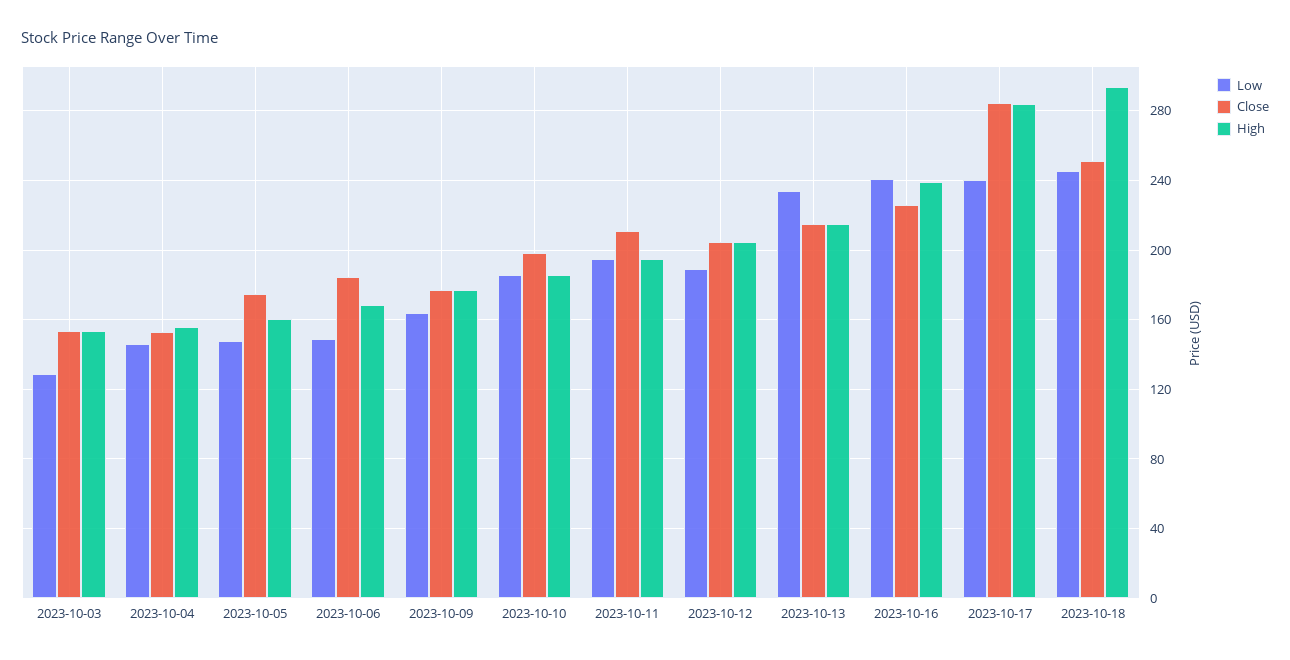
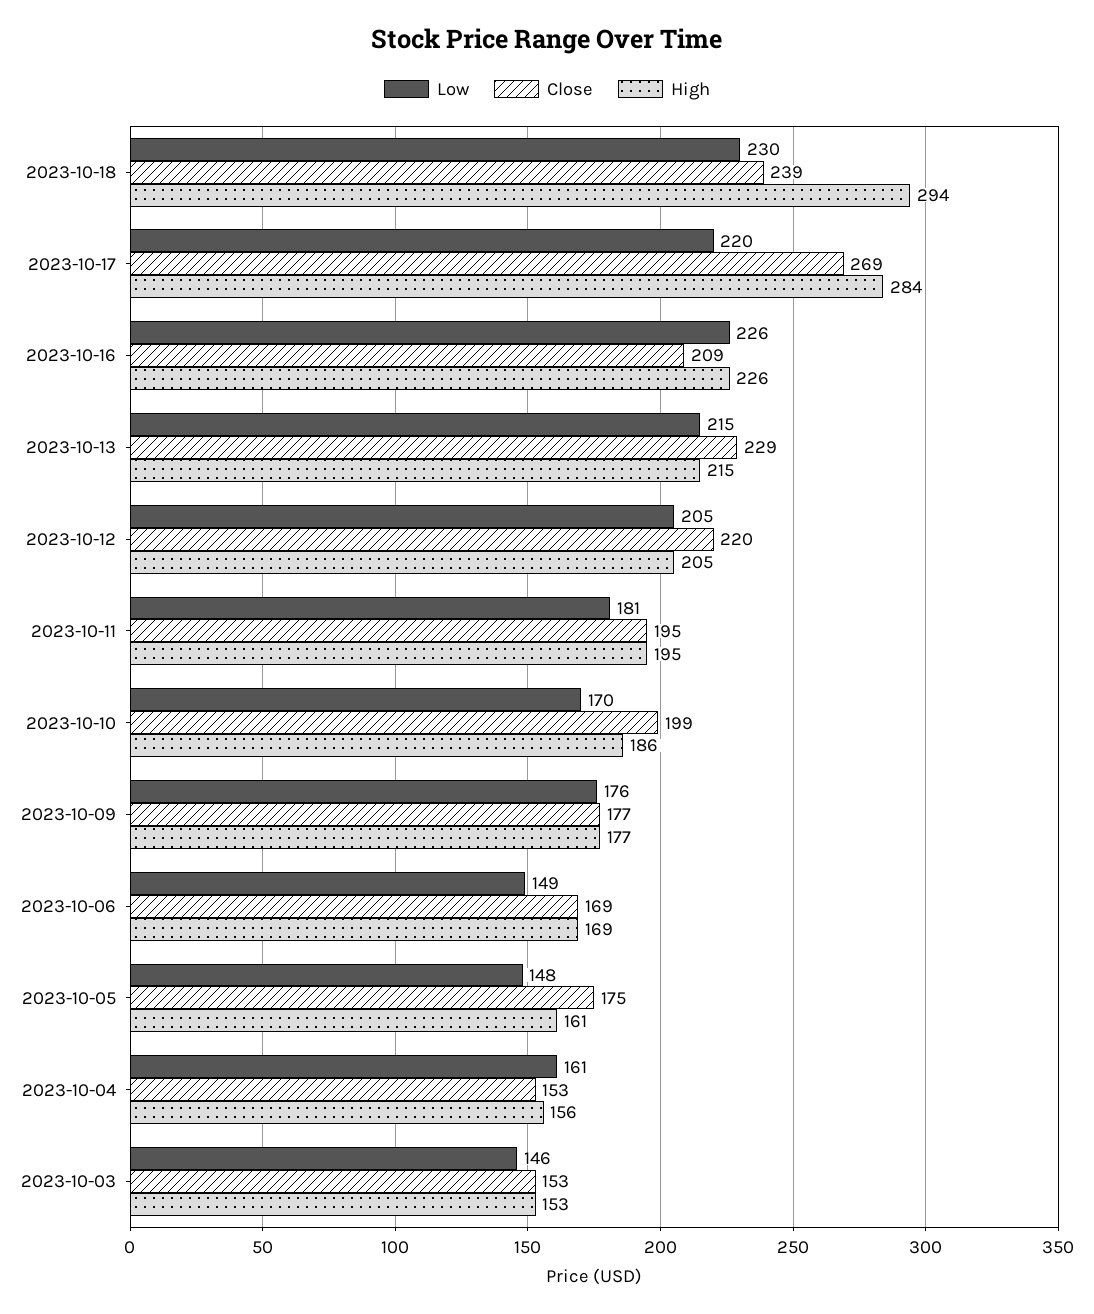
Low, 2023-10-03: 130 -> 146
Low, 2023-10-04: 145 -> 161
Close, 2023-10-06: 185 -> 169
Low, 2023-10-09: 165 -> 176
Low, 2023-10-10: 185 -> 170
Low, 2023-10-11: 195 -> 181
Close, 2023-10-11: 210 -> 195
Low, 2023-10-12: 190 -> 205
Close, 2023-10-12: 205 -> 220
Low, 2023-10-13: 235 -> 215
Close, 2023-10-13: 215 -> 229
Low, 2023-10-16: 240 -> 226
Close, 2023-10-16: 225 -> 209
High, 2023-10-16: 240 -> 226
Low, 2023-10-17: 240 -> 220
Close, 2023-10-17: 285 -> 269
Low, 2023-10-18: 245 -> 230
Close, 2023-10-18: 250 -> 239

